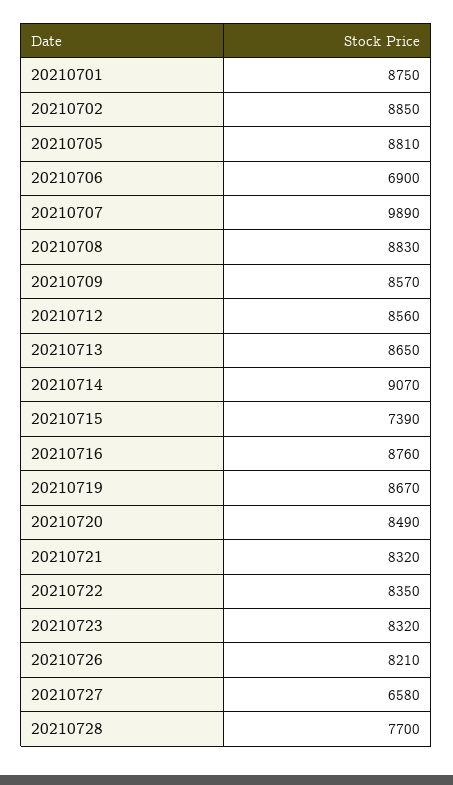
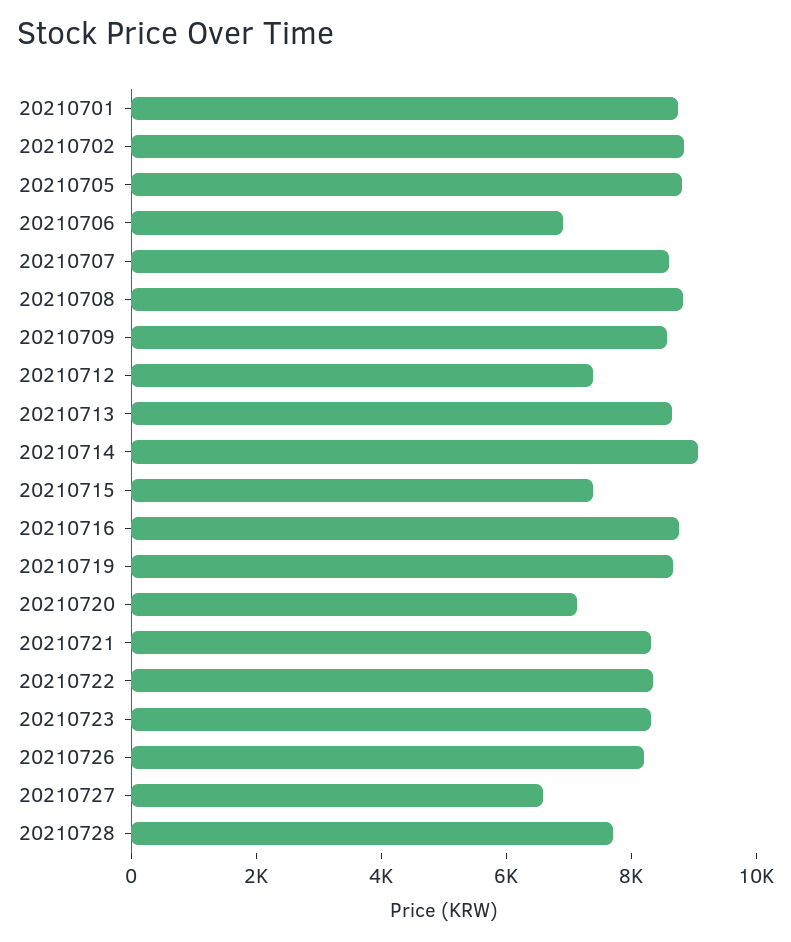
20210707: 9890 -> 8500
20210712: 8560 -> 7500
20210720: 8490 -> 7000

